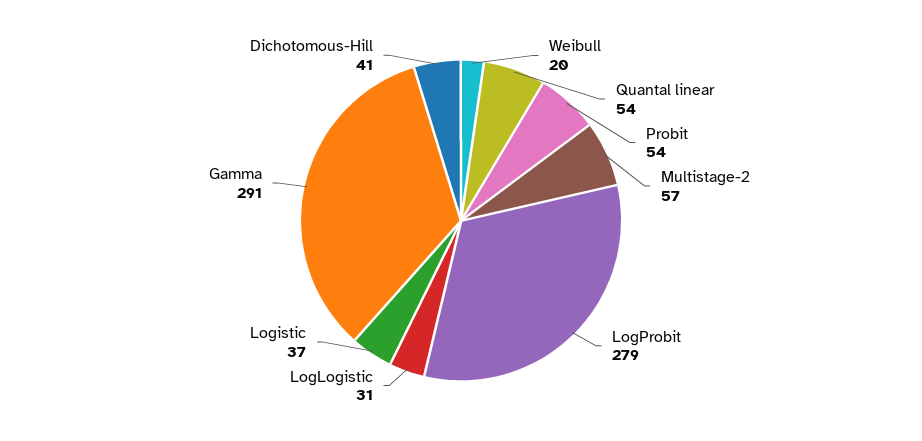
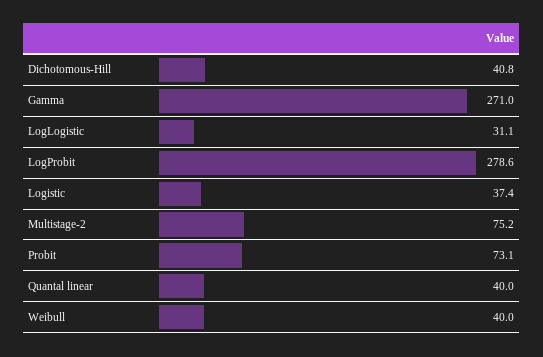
Weibull: 20 -> 40
Quantal linear: 54 -> 40
Probit: 54 -> 73.1
Multistage-2: 57 -> 75.2
Gamma: 291 -> 271

